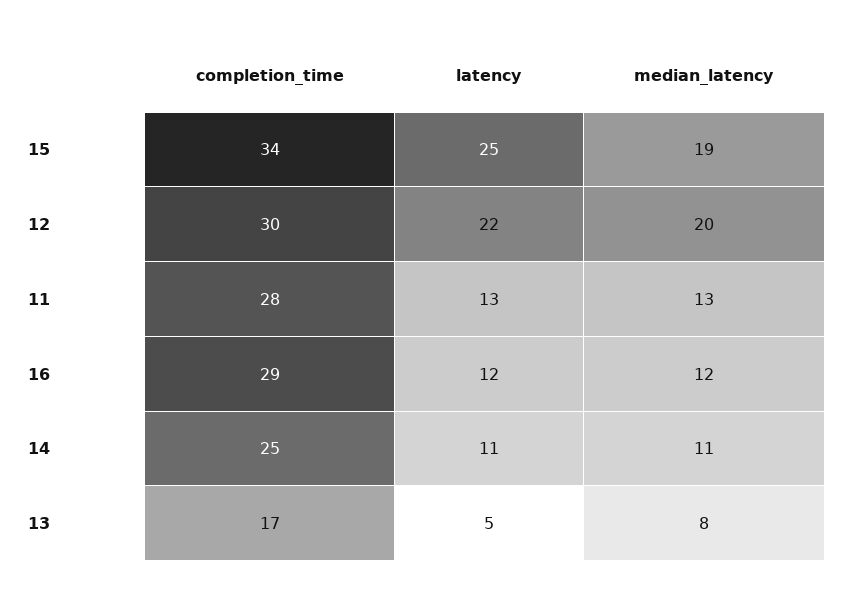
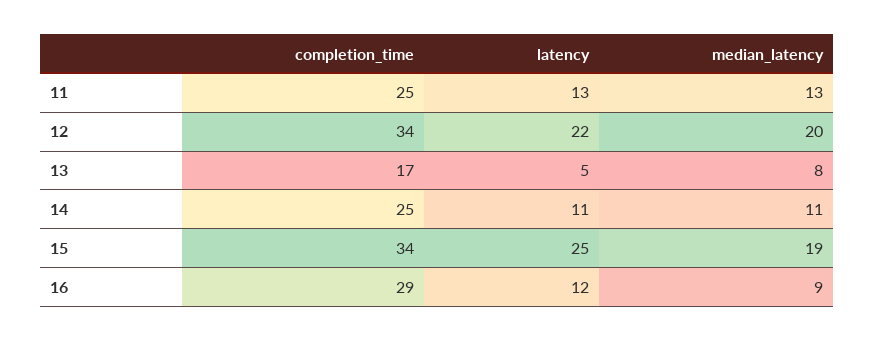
completion_time, 12: 30 -> 34
completion_time, 11: 28 -> 25
median_latency, 16: 12 -> 9

